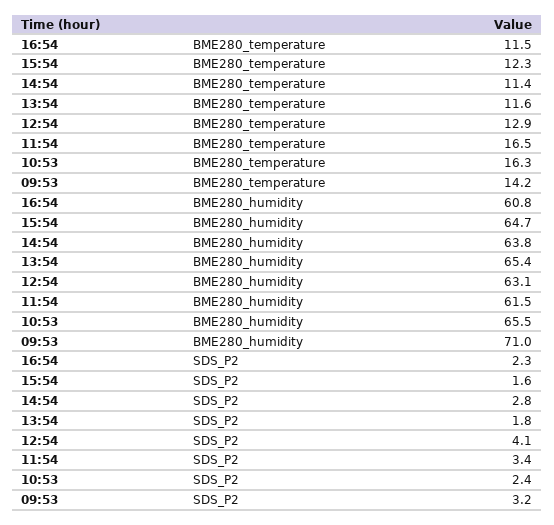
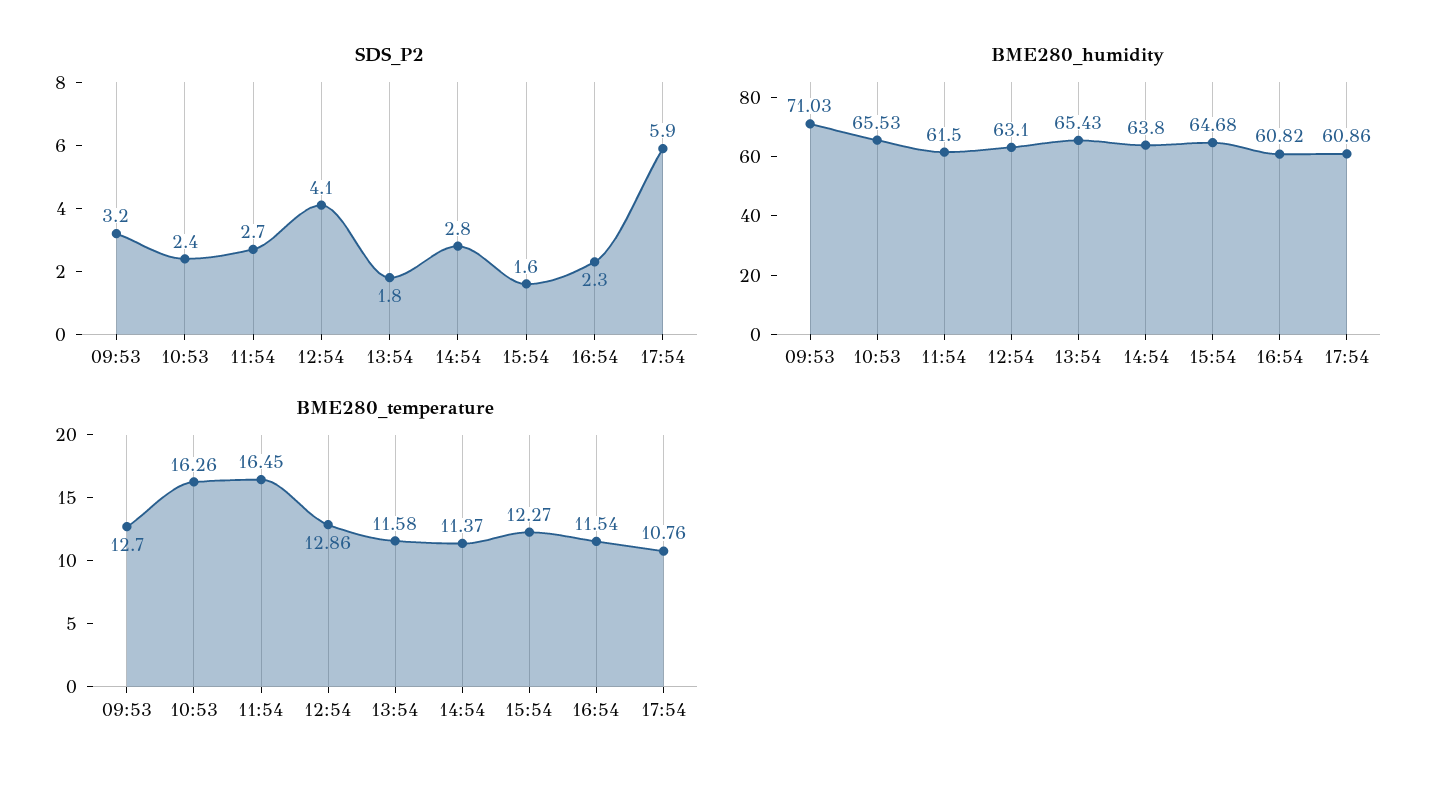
BME280_temperature, 09:53: 14.2 -> 12.7
SDS_P2, 11:54: 3.4 -> 2.7
SDS_P2, 17:54: none -> 5.9
BME280_humidity, 17:54: none -> 60.86
BME280_temperature, 17:54: none -> 10.76

